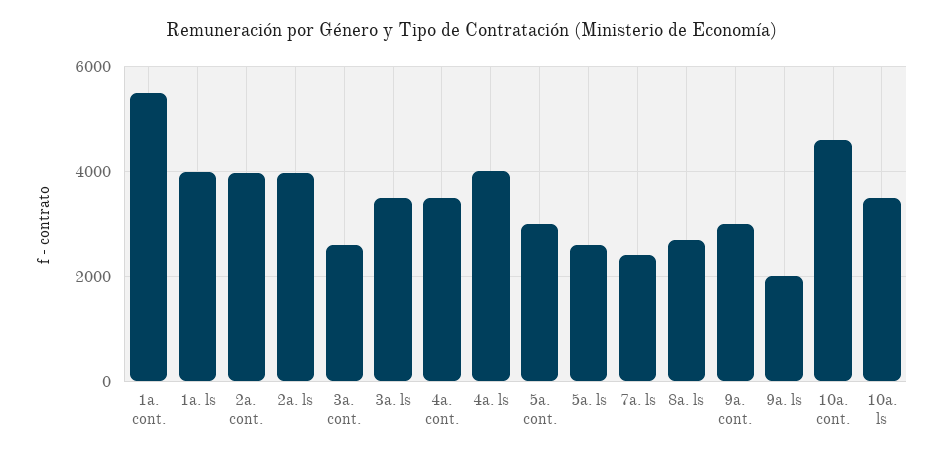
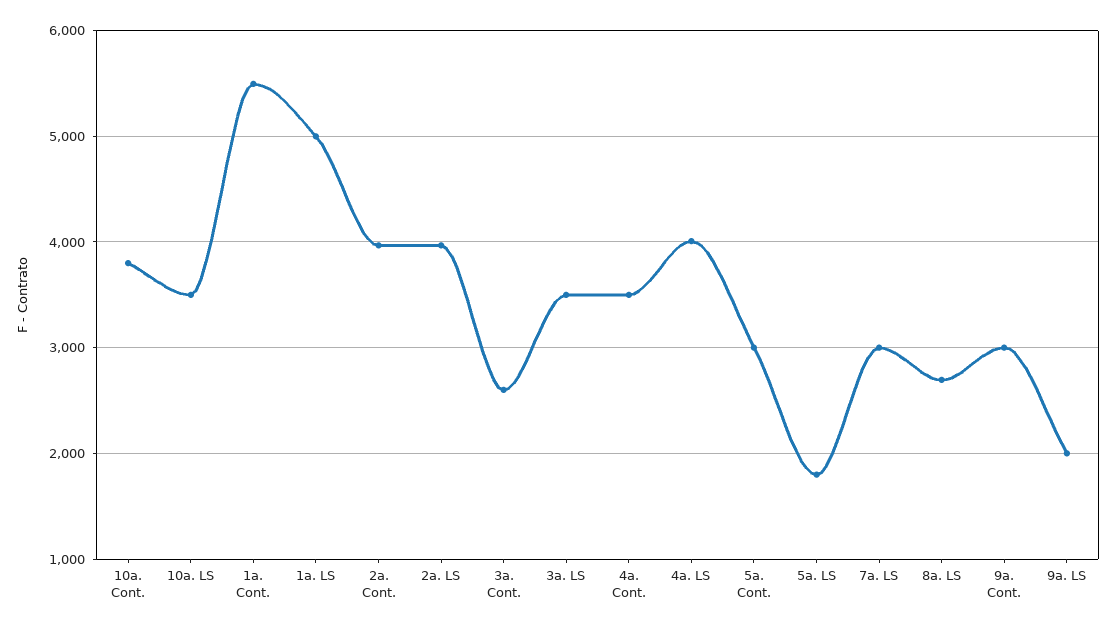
1a. ls: 4000 -> 5000
5a. ls: 2600 -> 1800
7a. ls: 2400 -> 3000
10a. cont.: 4600 -> 3800

